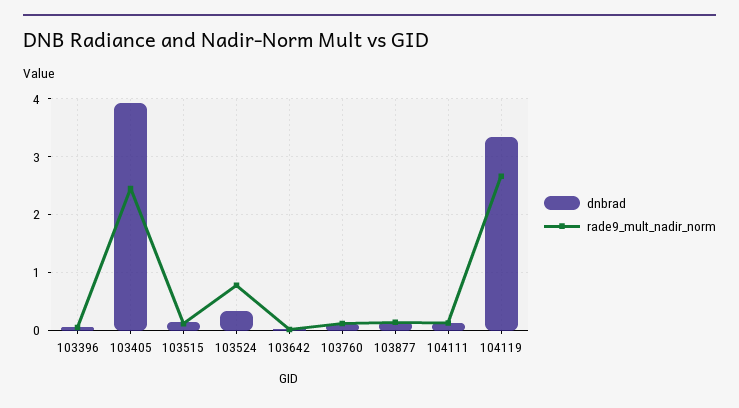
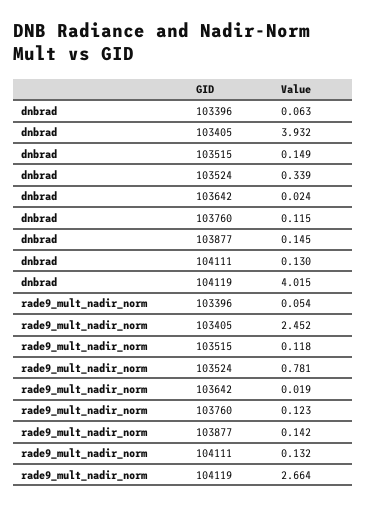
dnbrad, 104119: 3.4 -> 4.015

